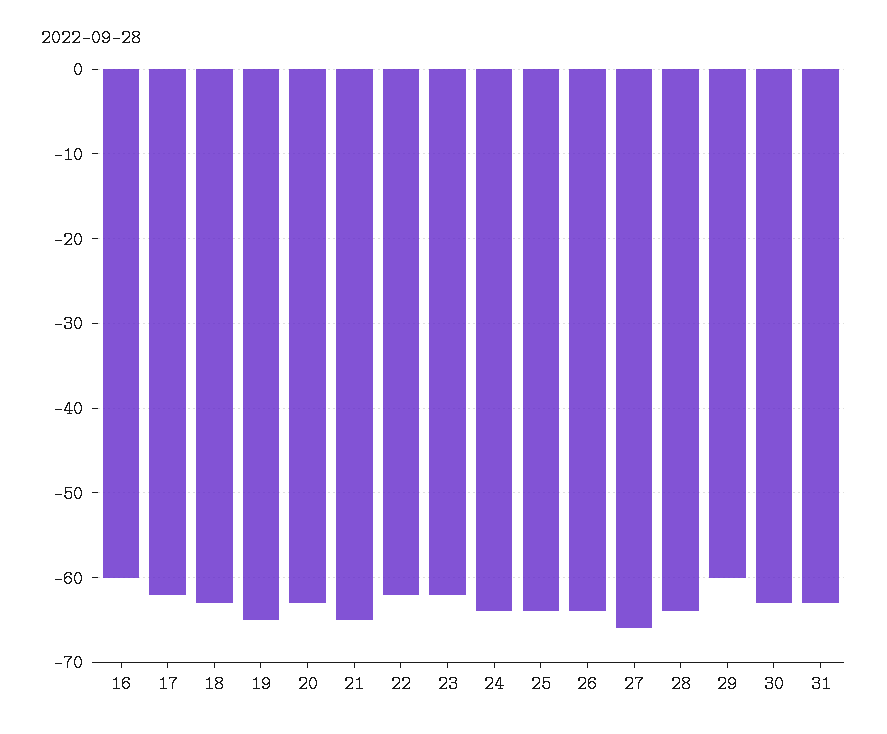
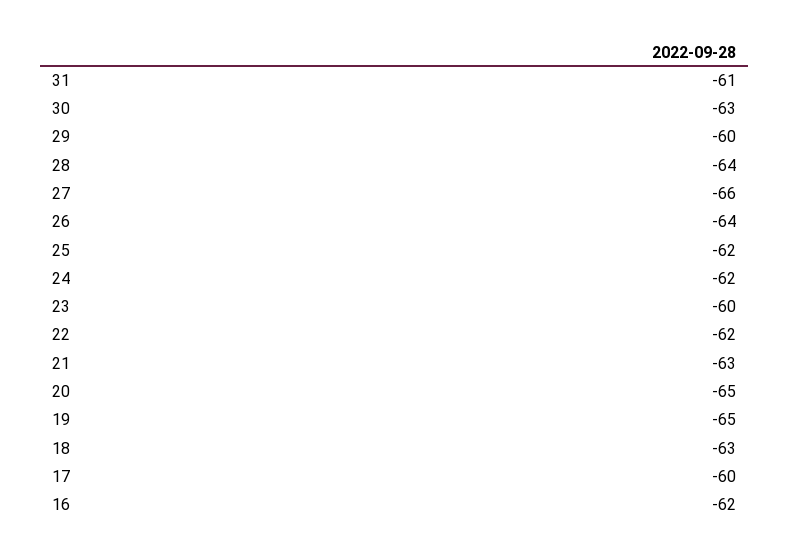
16: -60 -> -62
17: -62 -> -60
20: -63 -> -65
21: -65 -> -63
23: -62 -> -60
24: -64 -> -62
25: -64 -> -62
31: -63 -> -61

